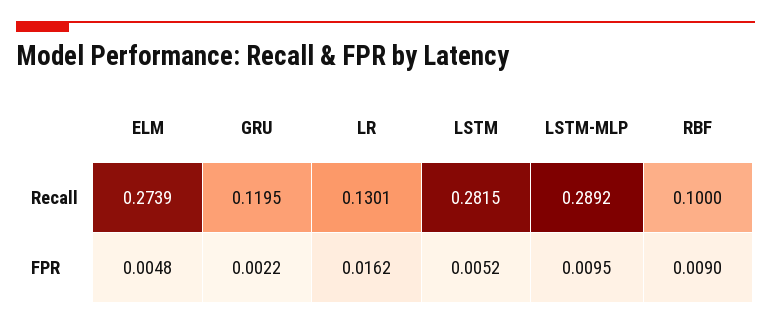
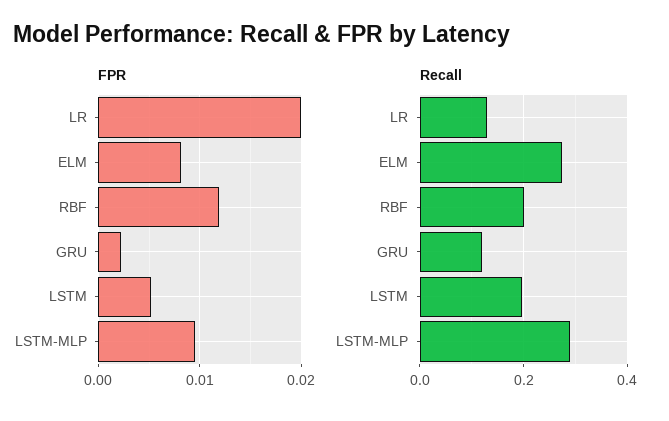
Recall, LSTM: 0.2815 -> 0.2
Recall, RBF: 0.1 -> 0.2
FPR, ELM: 0.0048 -> 0.008
FPR, LR: 0.0162 -> 0.02
FPR, RBF: 0.009 -> 0.012

